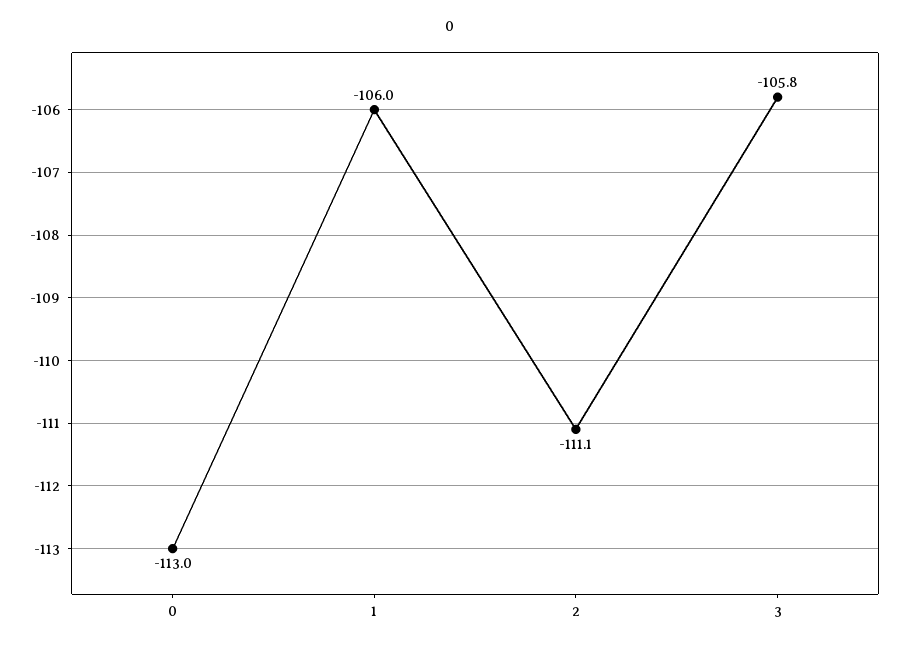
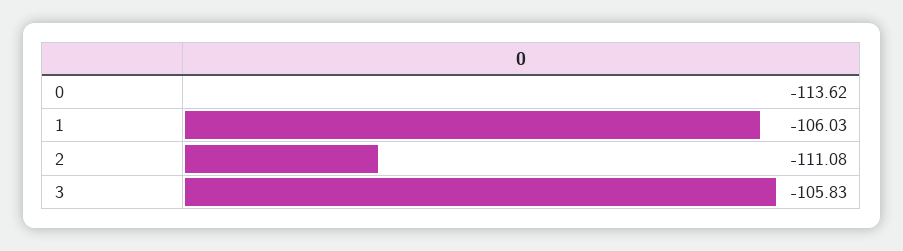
0: -113 -> -113.62

